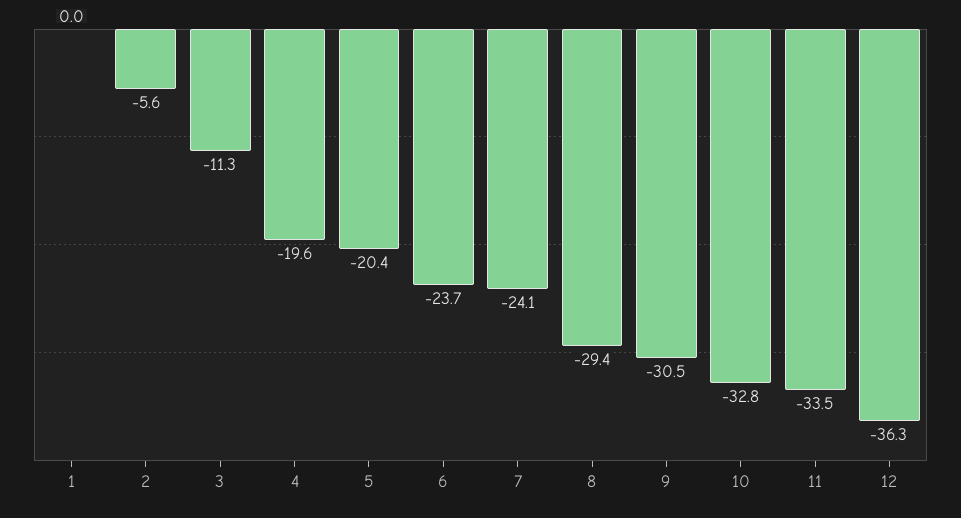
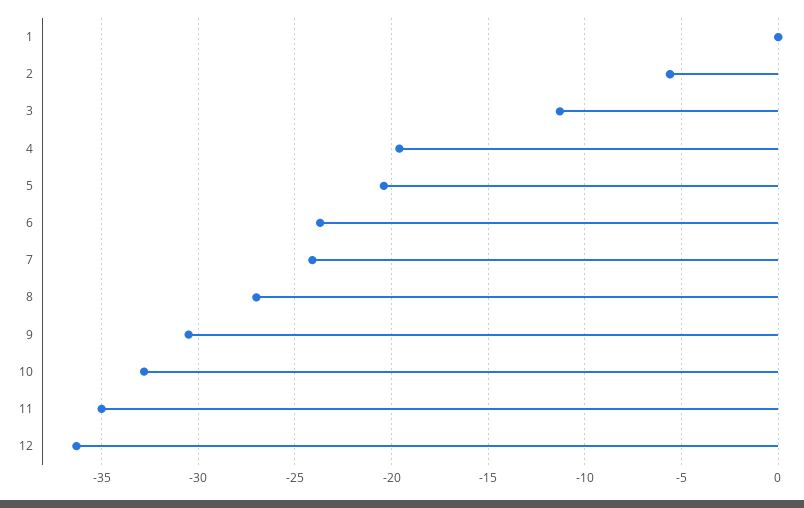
8: -29.4 -> -27
11: -33.5 -> -35

